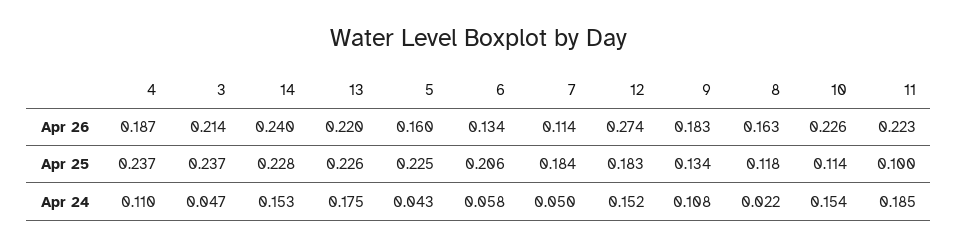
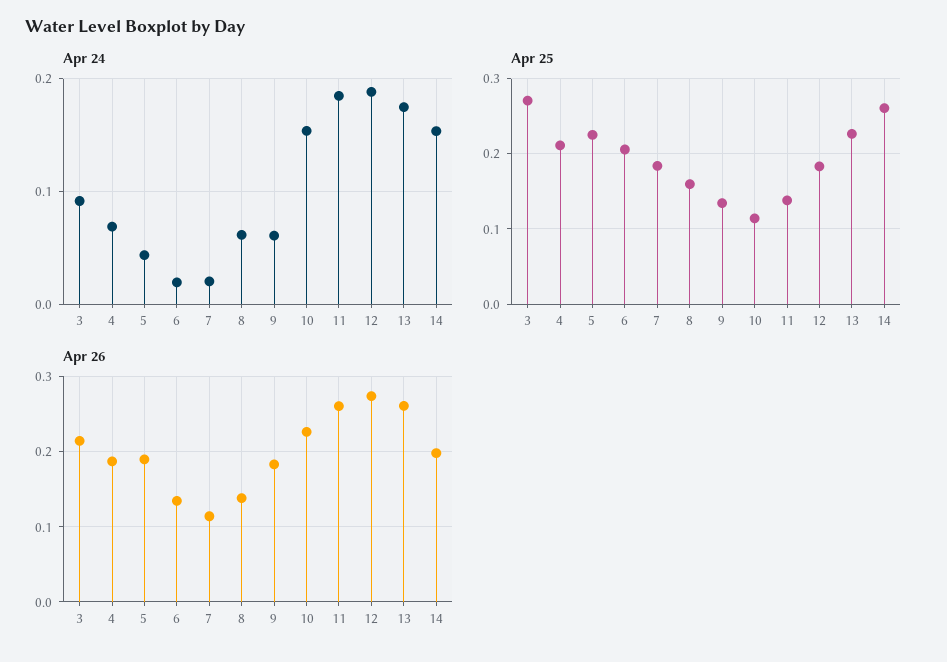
Apr 26, 14: 0.24 -> 0.2
Apr 26, 13: 0.22 -> 0.26
Apr 26, 5: 0.16 -> 0.19
Apr 26, 8: 0.163 -> 0.14
Apr 26, 11: 0.223 -> 0.26
Apr 25, 4: 0.237 -> 0.21
Apr 25, 3: 0.237 -> 0.27
Apr 25, 14: 0.228 -> 0.26
Apr 25, 8: 0.118 -> 0.16
Apr 25, 11: 0.1 -> 0.14
Apr 24, 4: 0.11 -> 0.07
Apr 24, 3: 0.047 -> 0.09
Apr 24, 6: 0.058 -> 0.02
Apr 24, 7: 0.05 -> 0.02
Apr 24, 12: 0.152 -> 0.19
Apr 24, 9: 0.108 -> 0.06
Apr 24, 8: 0.022 -> 0.06

